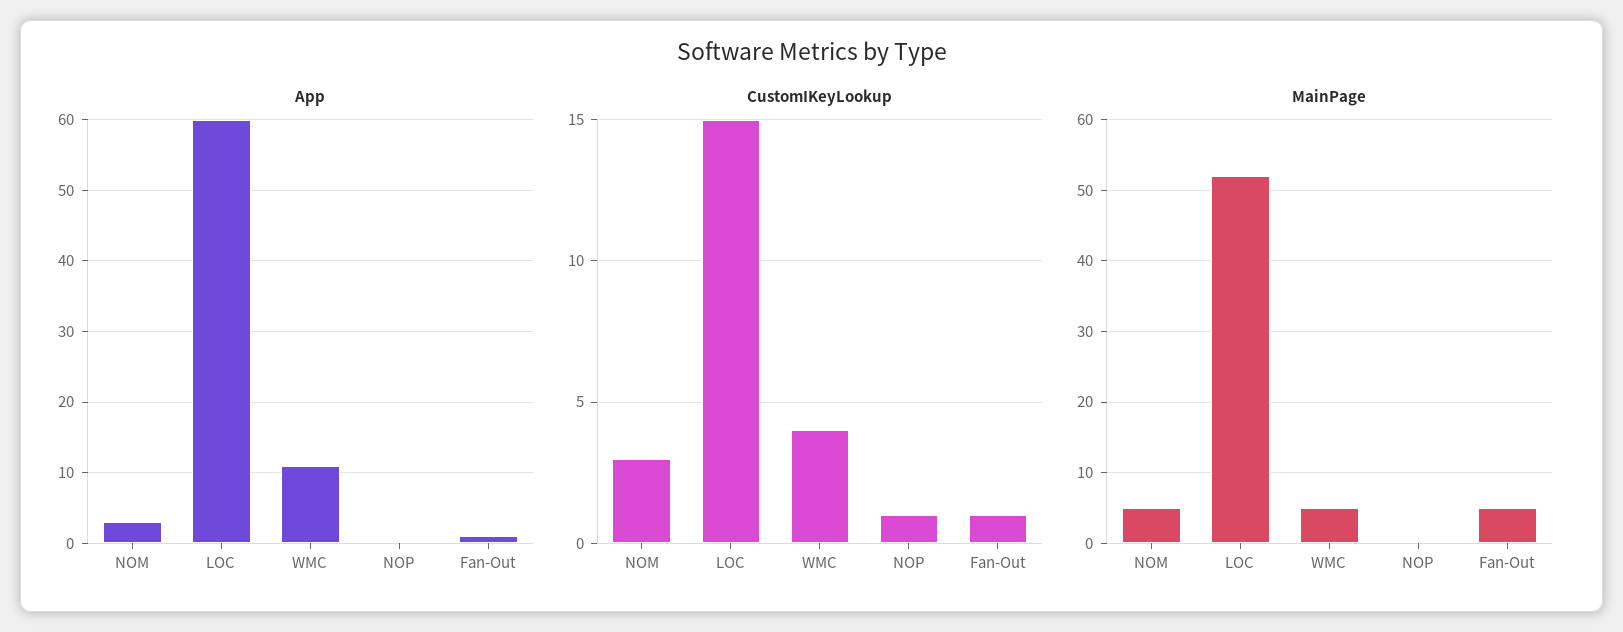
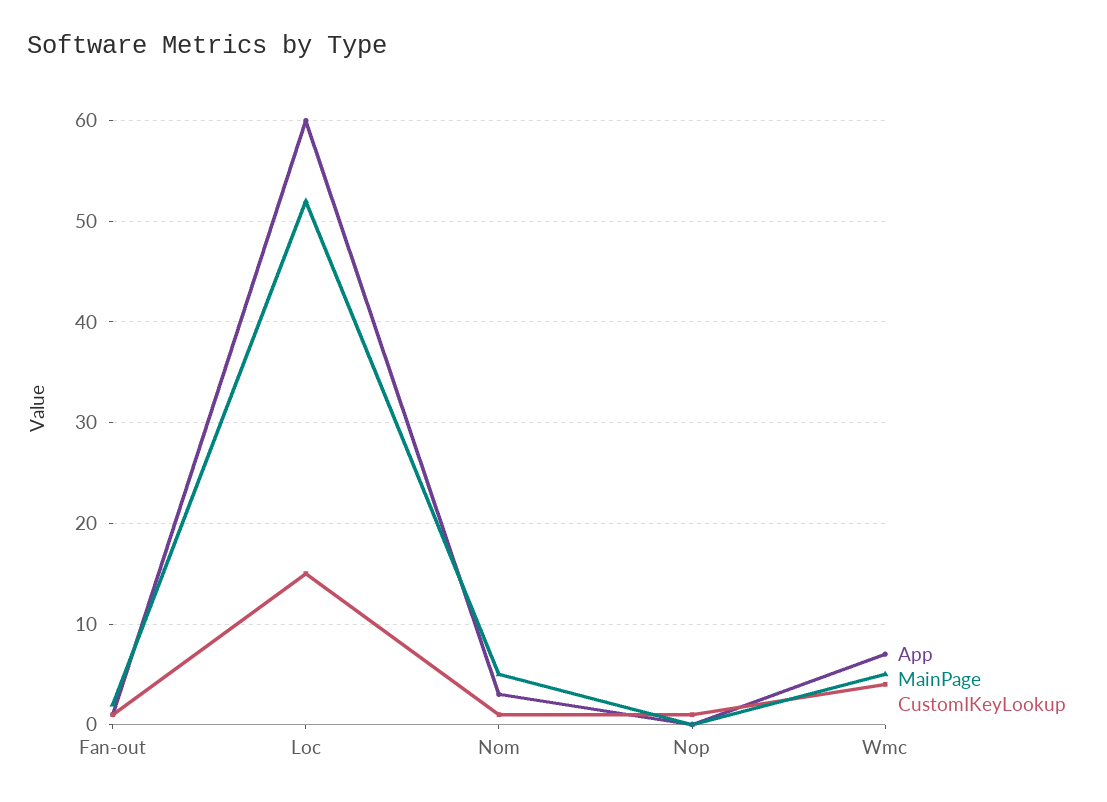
App, WMC: 11 -> 7
CustomIKeyLookup, NOM: 3 -> 1
MainPage, Fan-Out: 5 -> 2

